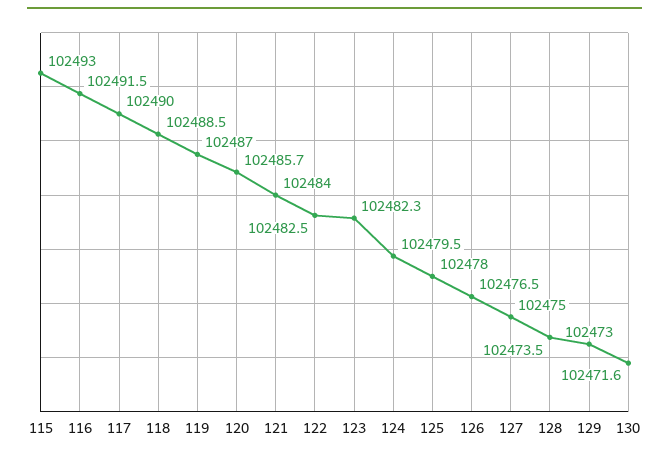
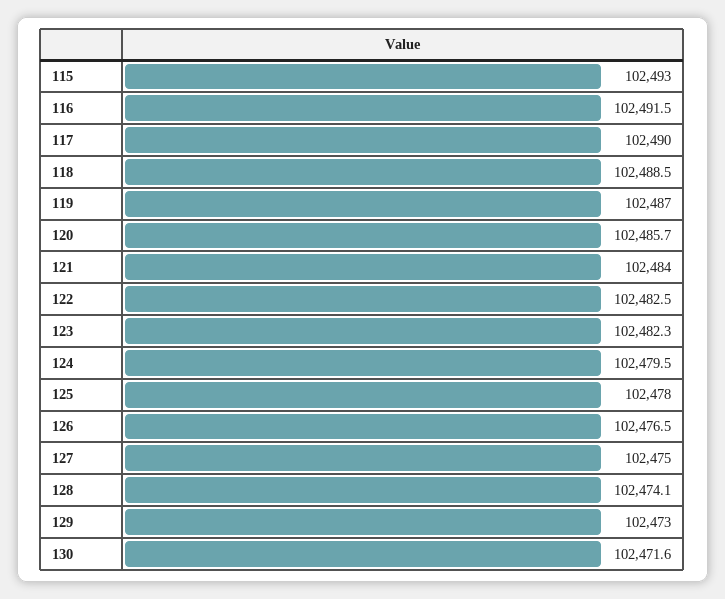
128: 102473.5 -> 102474.1

